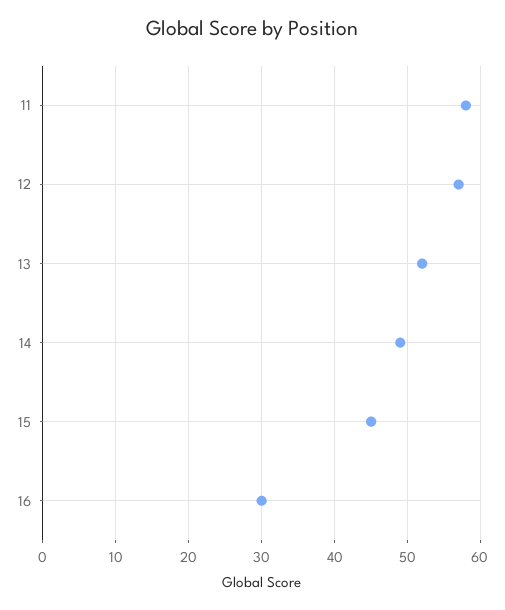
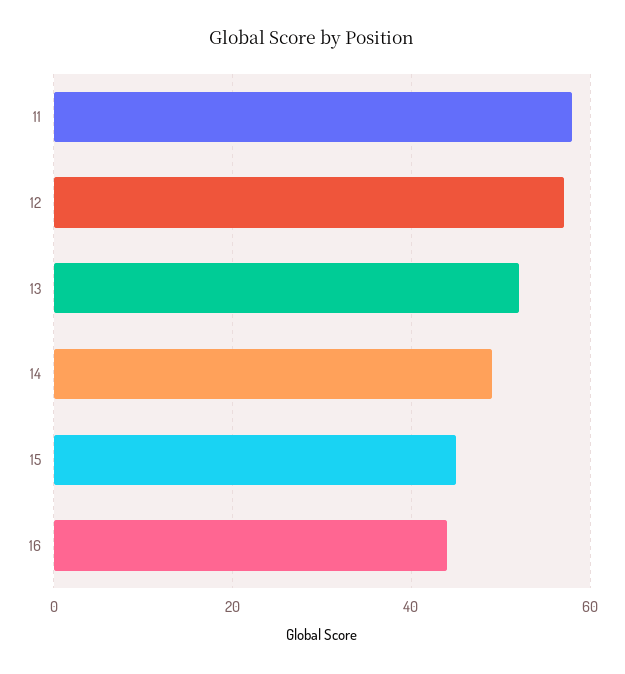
16: 30 -> 45

